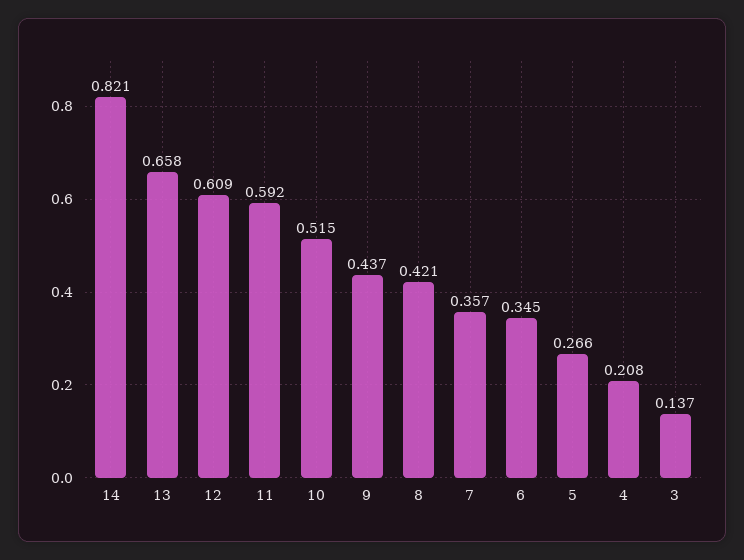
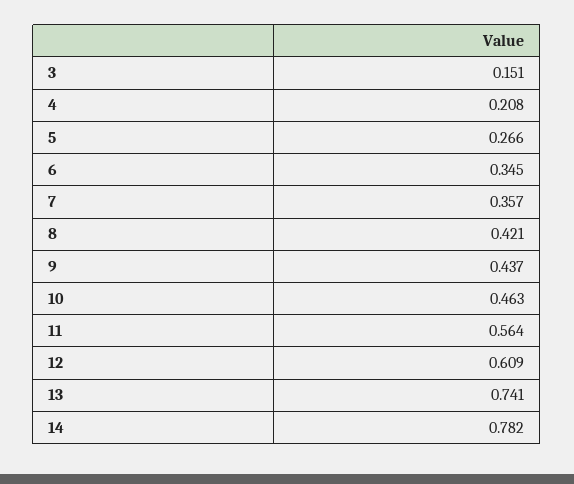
14: 0.821 -> 0.782
13: 0.658 -> 0.741
11: 0.592 -> 0.564
10: 0.515 -> 0.463
3: 0.137 -> 0.151

